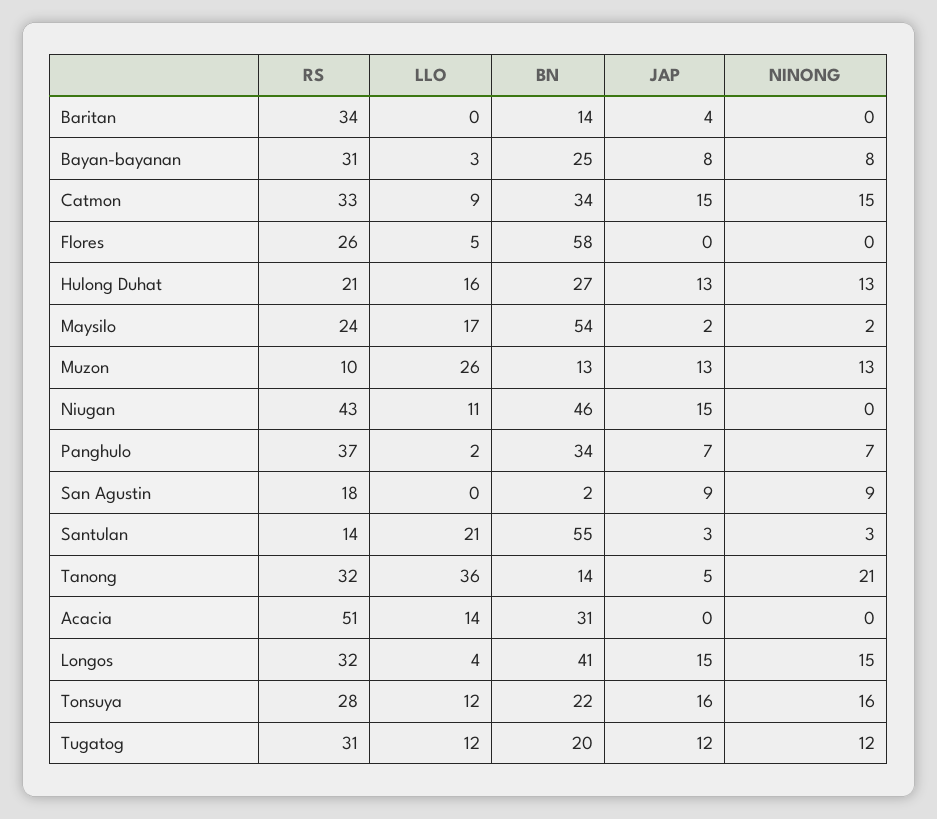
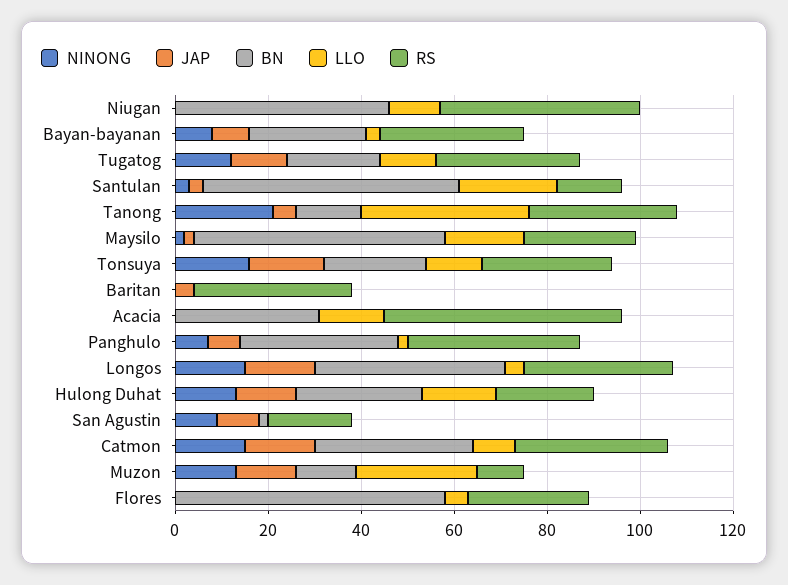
BN, Baritan: 14 -> 0
JAP, Niugan: 15 -> 0

